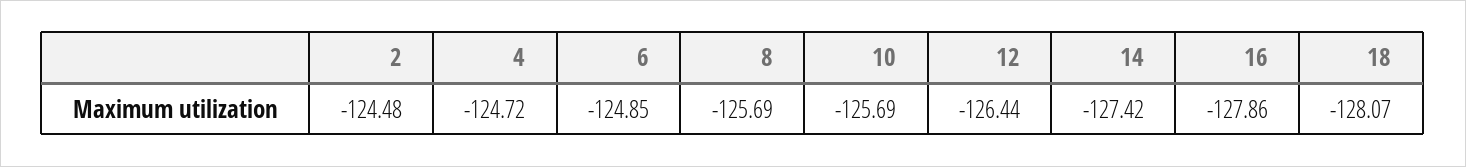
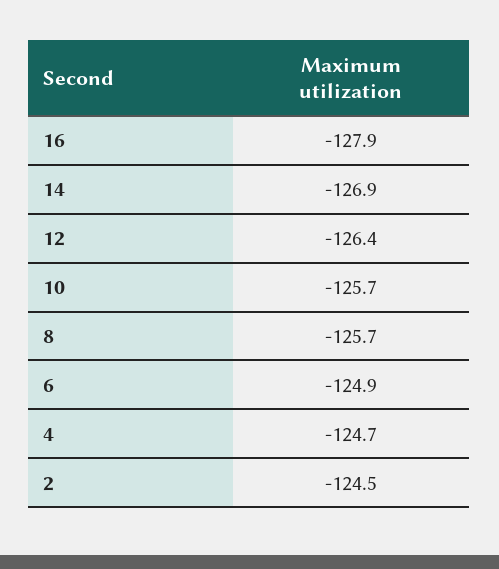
14: -127.42 -> -126.9
18: -128.07 -> none

